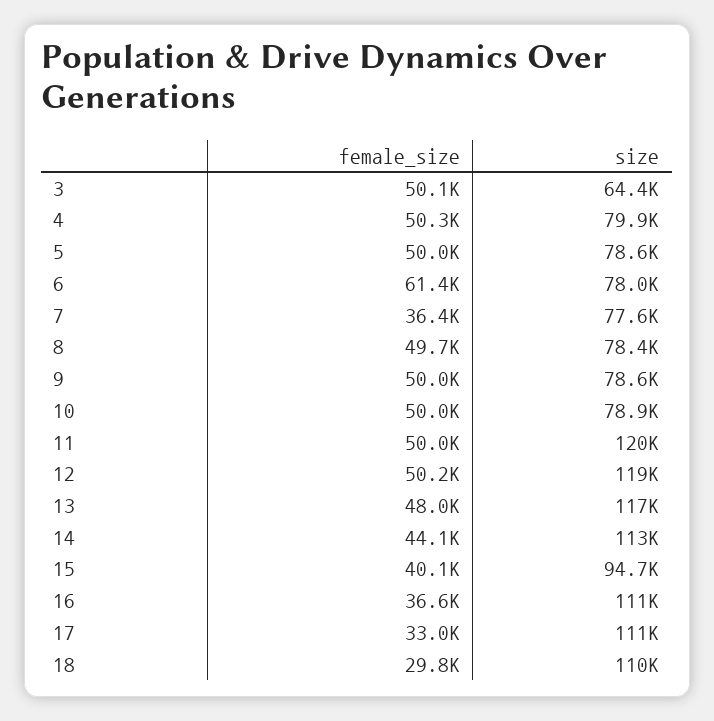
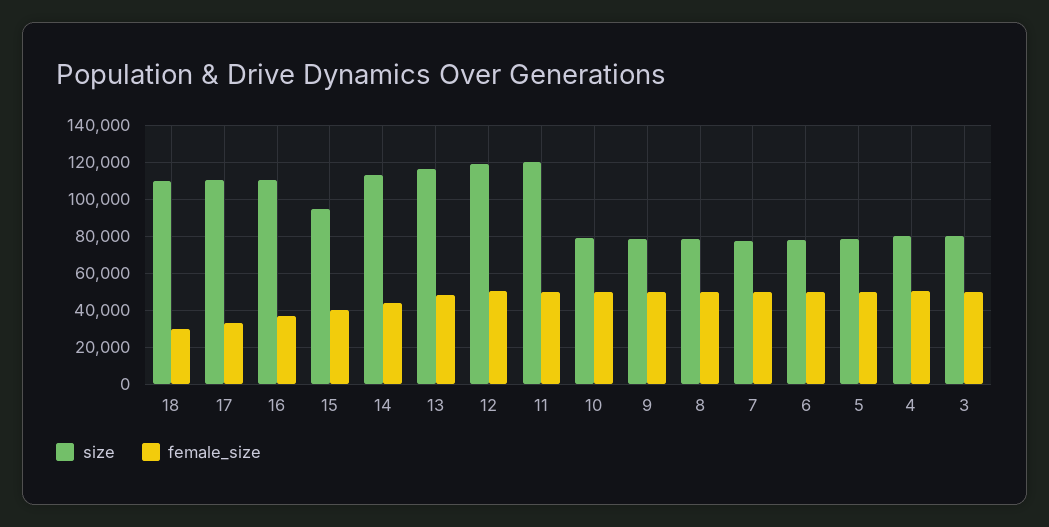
size, 3: 64400 -> 80000
female_size, 6: 61400 -> 50000
female_size, 7: 36400 -> 50000

